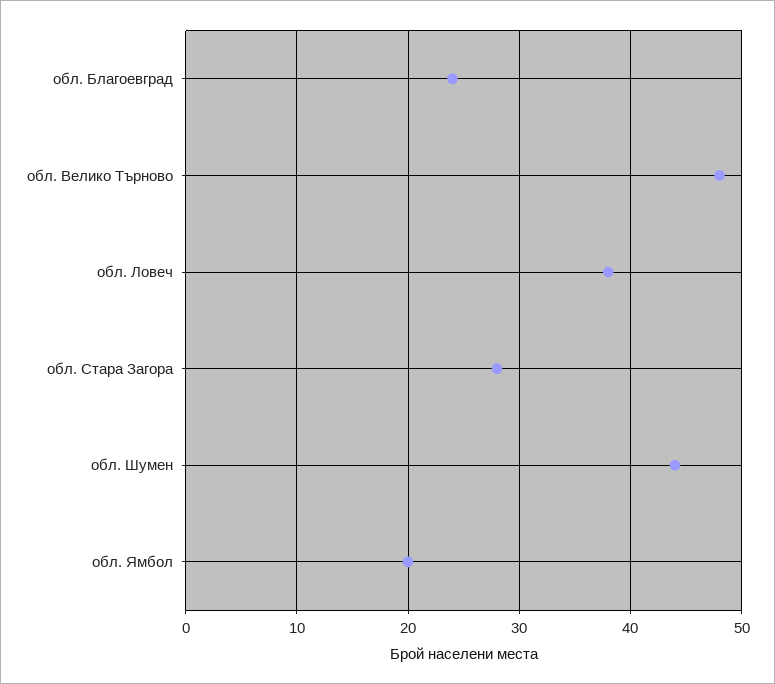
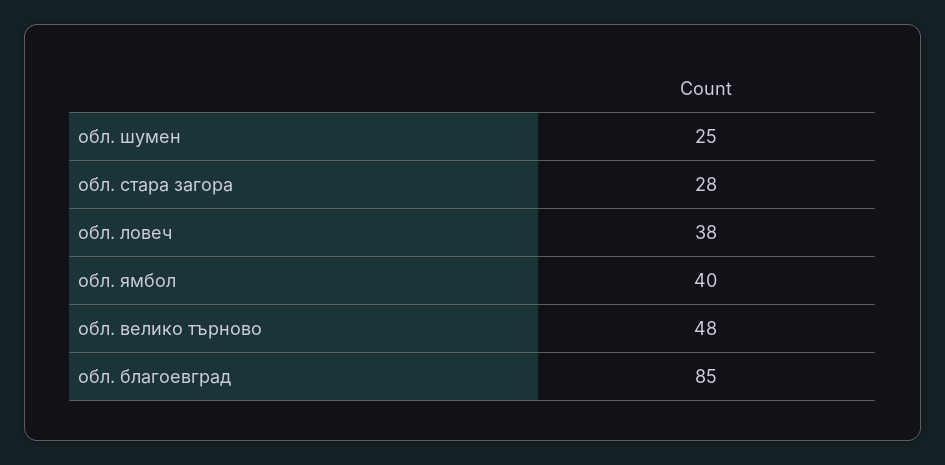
обл. Благоевград: 24 -> 85
обл. Шумен: 44 -> 25
обл. Ямбол: 20 -> 40

